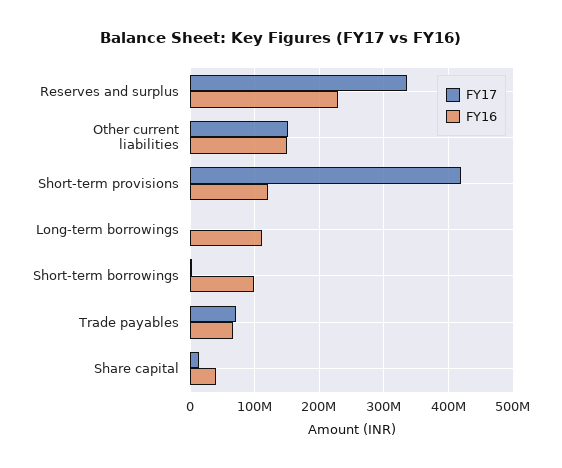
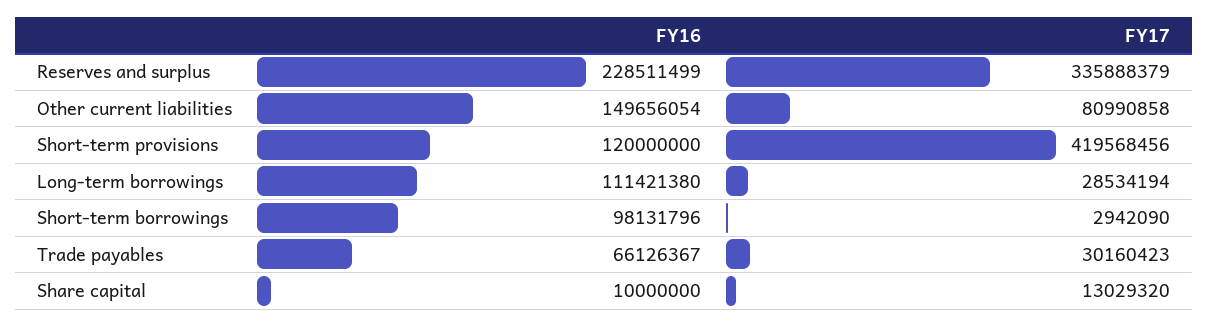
FY17, Other current liabilities: 150000000 -> 80990858
FY17, Long-term borrowings: 0 -> 28534194
FY17, Trade payables: 70000000 -> 30160423
FY16, Share capital: 40000000 -> 10000000

